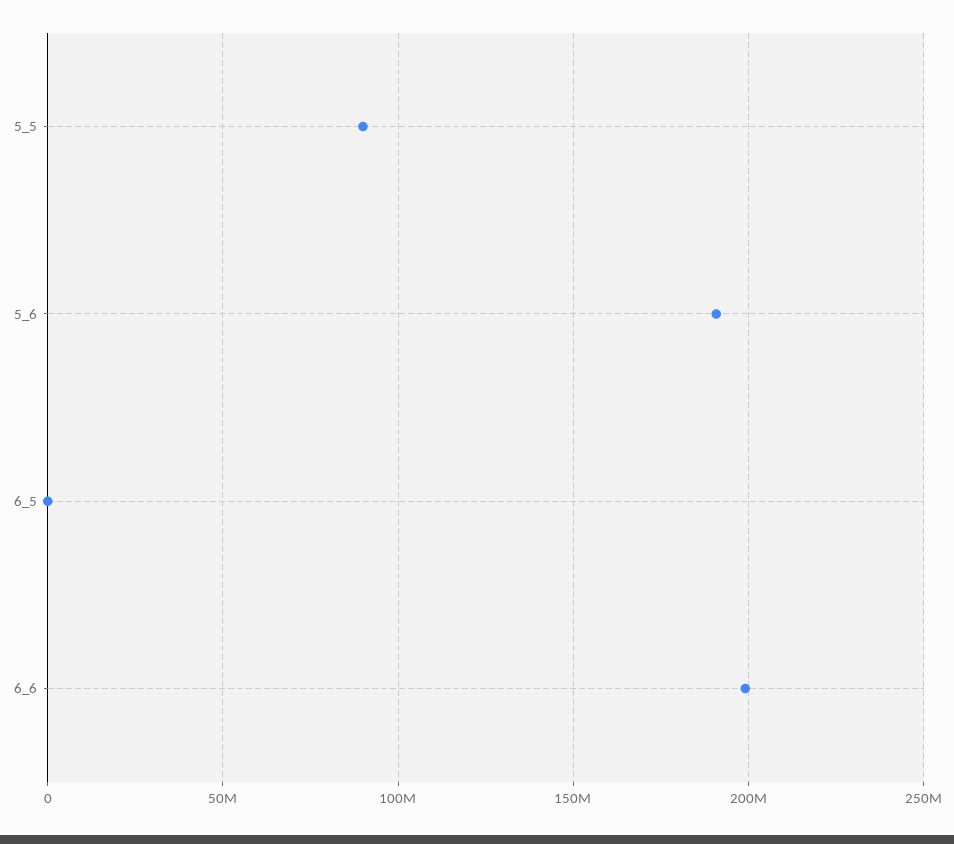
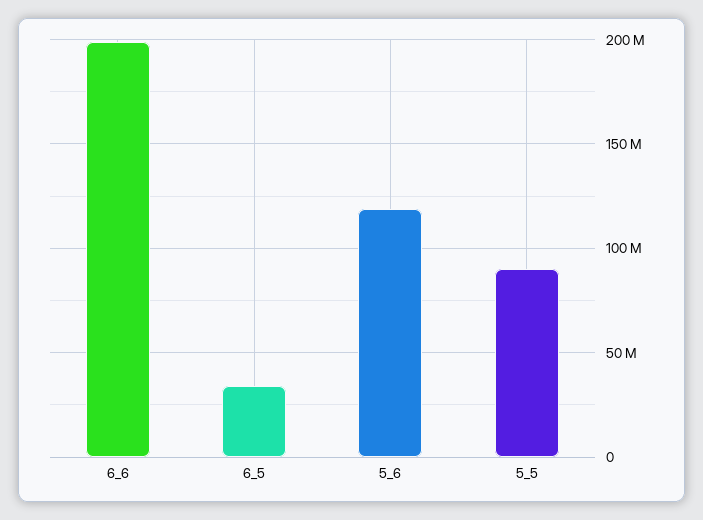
5_6: 190000000 -> 120000000
6_5: 0 -> 35000000

